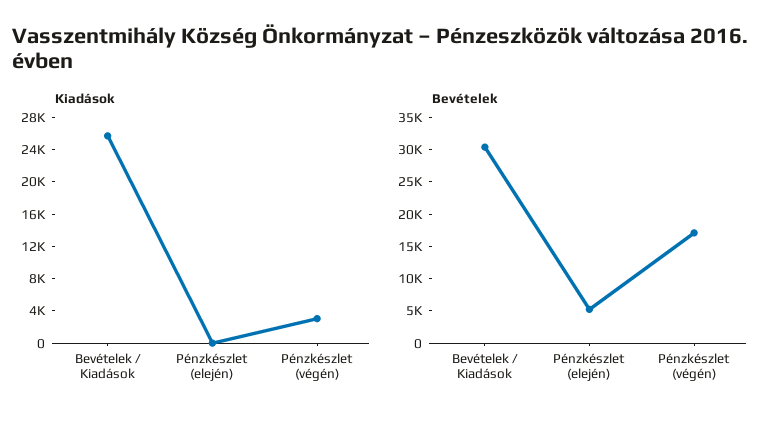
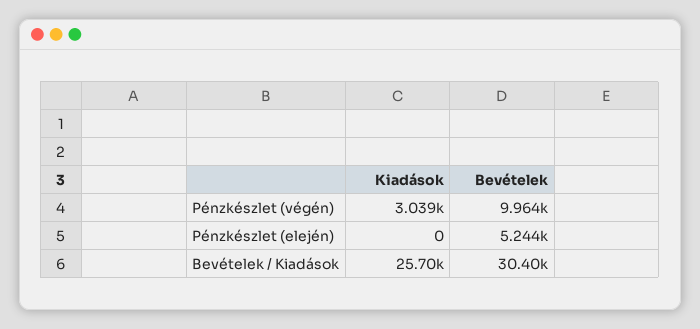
Bevételek, Pénzkészlet (végén): 17500 -> 9964

